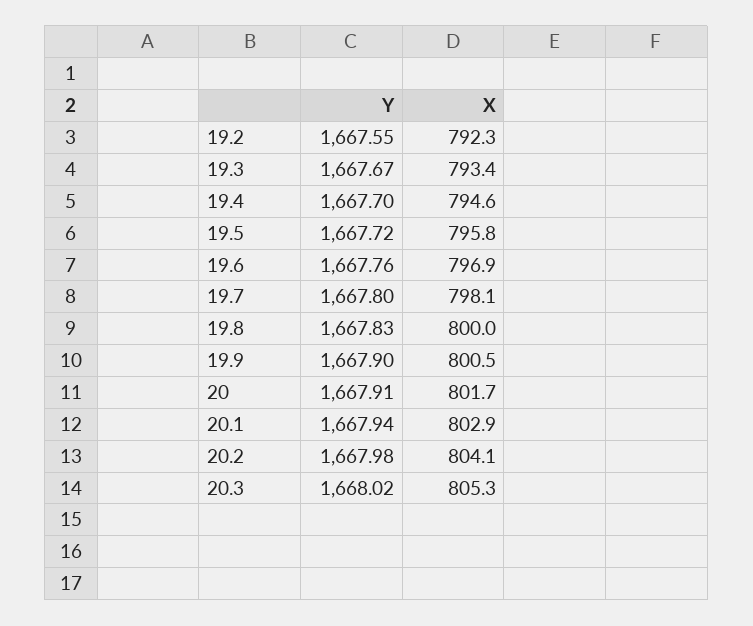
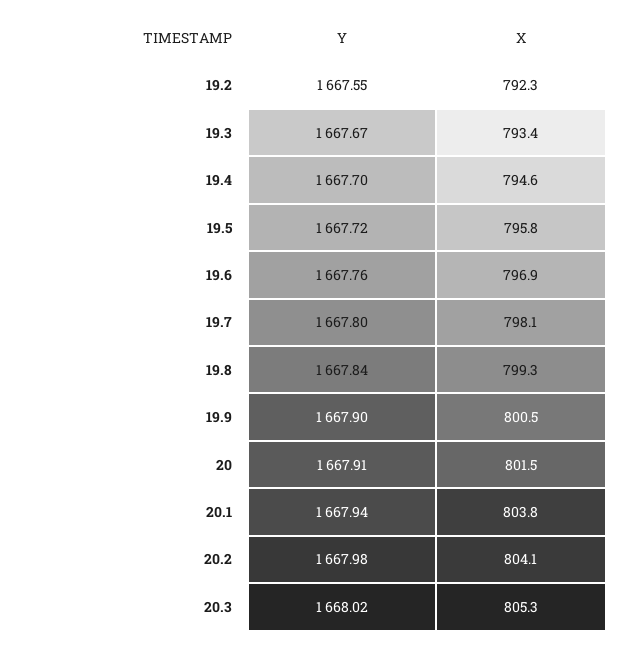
Y, 19.8: 1667.83 -> 1667.84
X, 19.8: 800 -> 799.3
X, 20: 801.7 -> 801.5
X, 20.1: 802.9 -> 803.8

